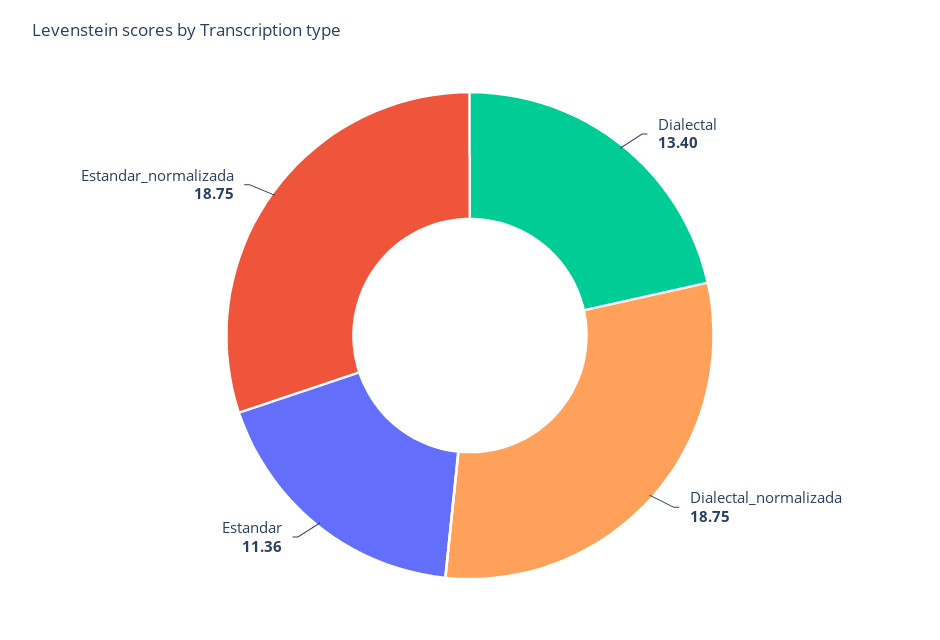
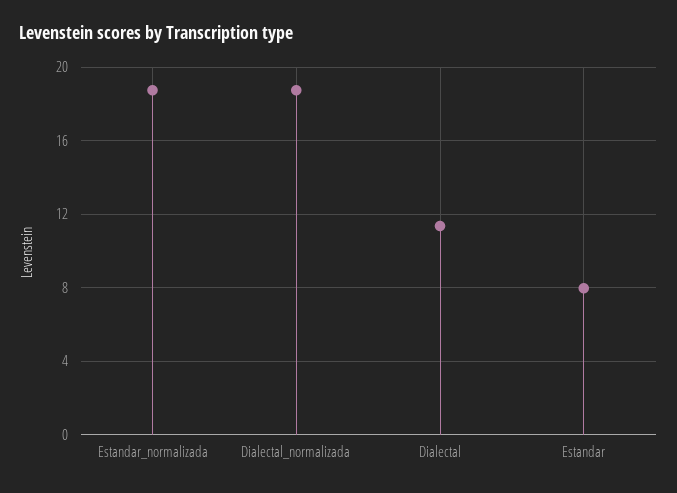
Dialectal: 13.4 -> 11.5
Estandar: 11.36 -> 8

